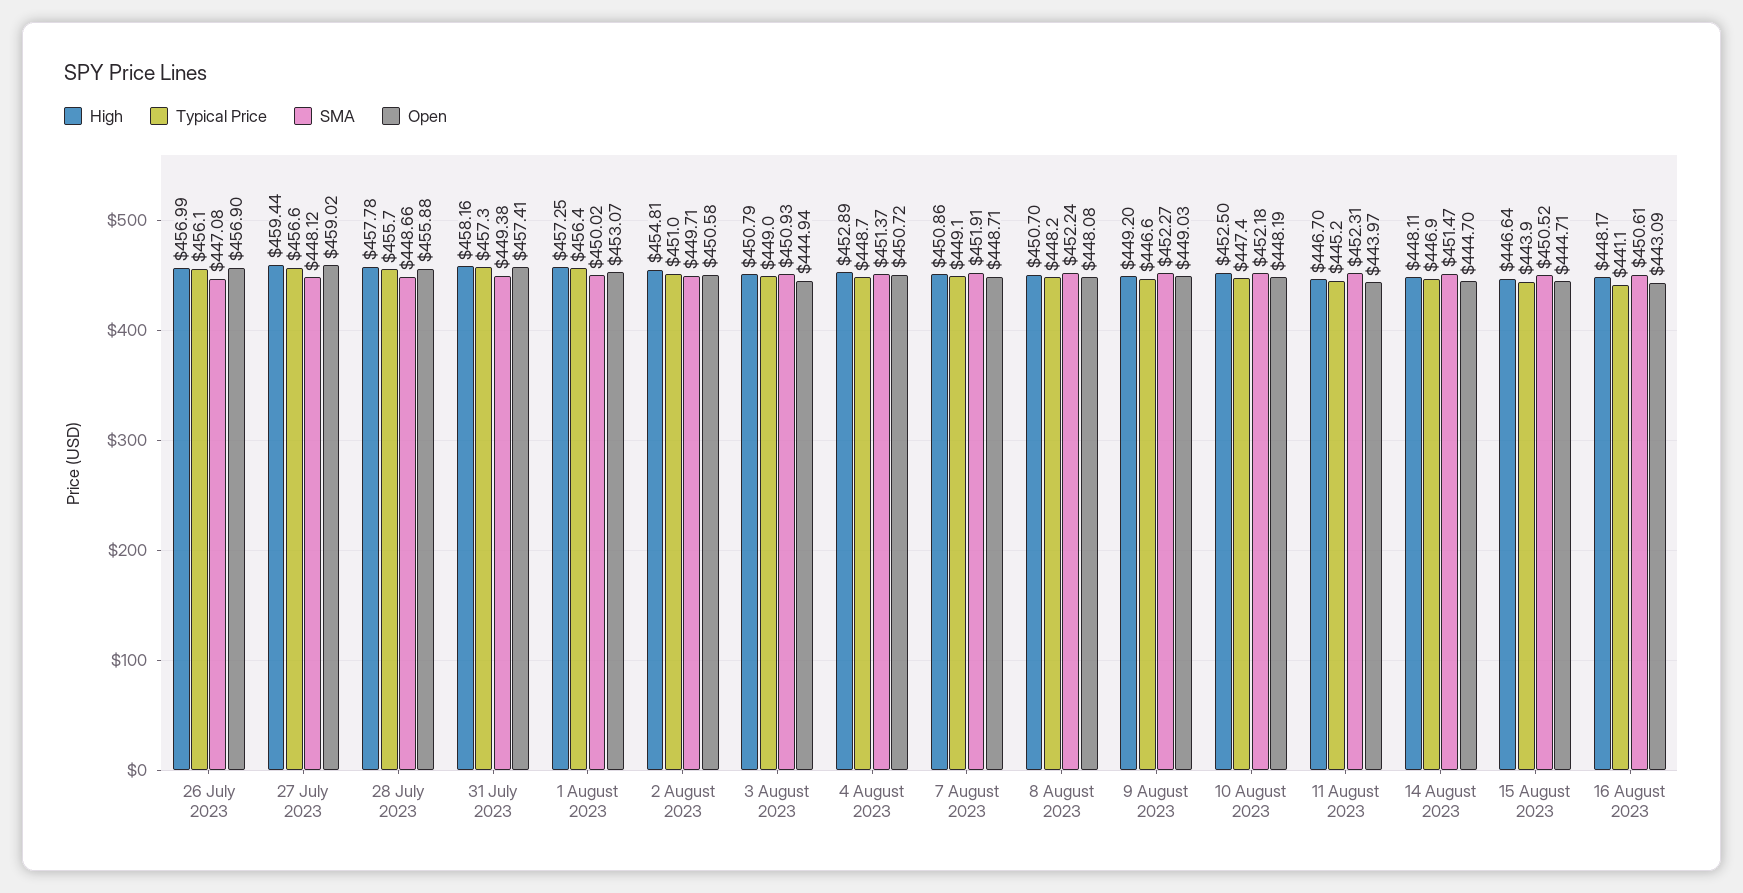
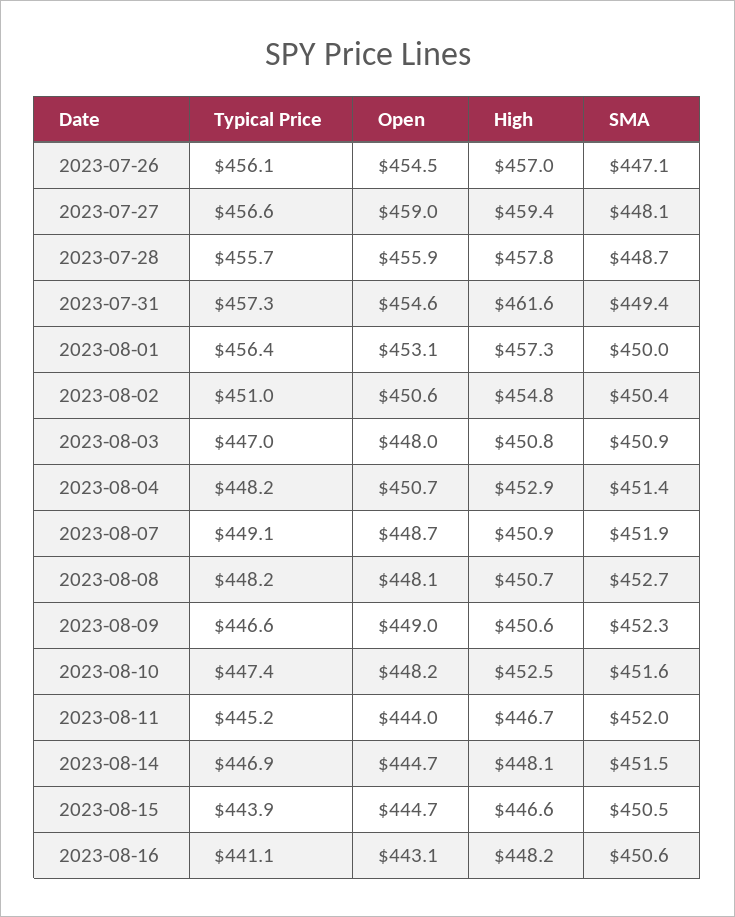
Open, 26 July 2023: 456.9 -> 454.5
High, 31 July 2023: 458.16 -> 461.6
Open, 31 July 2023: 457.41 -> 454.6
SMA, 2 August 2023: 449.71 -> 450.4
Typical Price, 3 August 2023: 449 -> 447
Open, 3 August 2023: 444.94 -> 448
Typical Price, 4 August 2023: 448.7 -> 448.2
SMA, 8 August 2023: 452.24 -> 452.7
High, 9 August 2023: 449.2 -> 450.6
SMA, 10 August 2023: 452.18 -> 451.6
SMA, 11 August 2023: 452.31 -> 452

